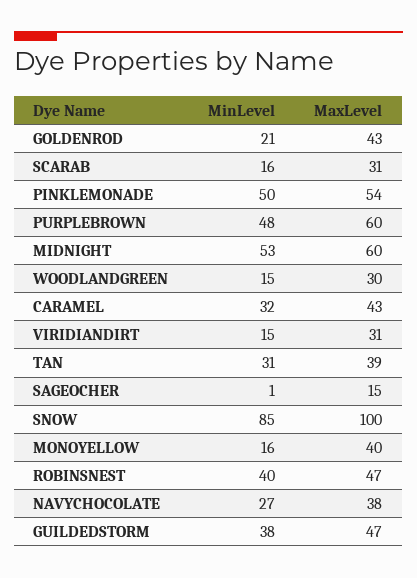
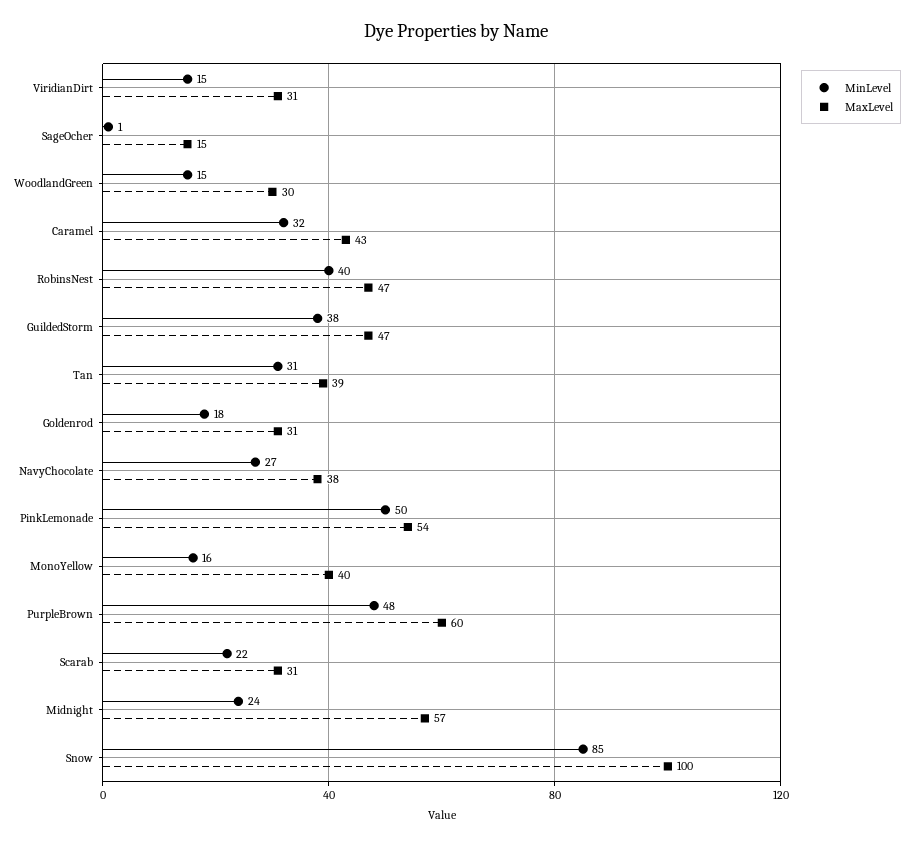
MinLevel, GOLDENROD: 21 -> 18
MaxLevel, GOLDENROD: 43 -> 31
MinLevel, SCARAB: 16 -> 22
MinLevel, MIDNIGHT: 53 -> 24
MaxLevel, MIDNIGHT: 60 -> 57

